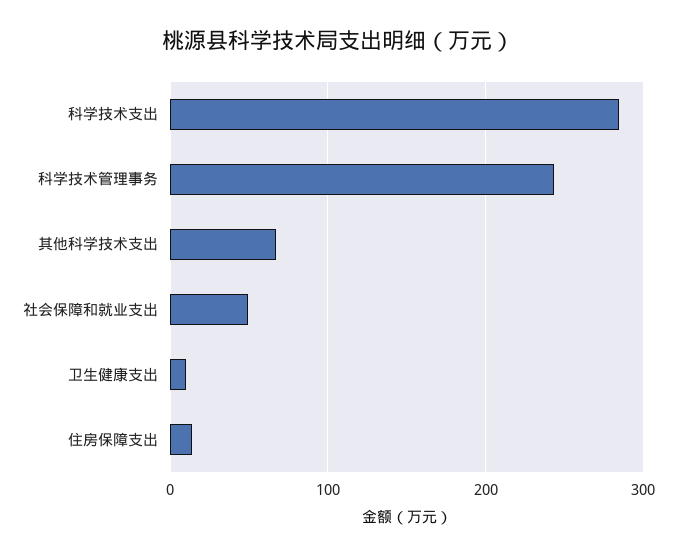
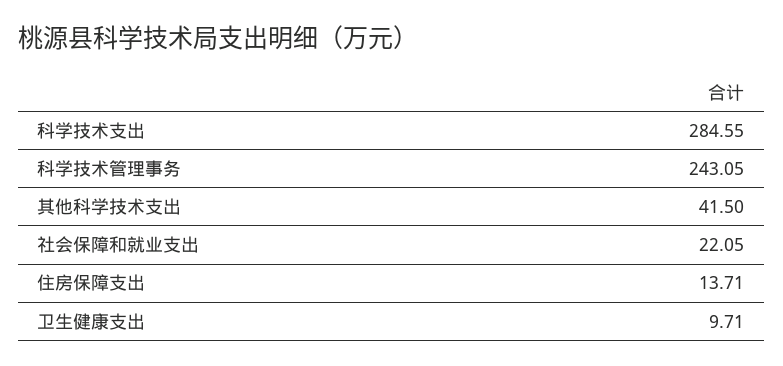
其他科学技术支出: 70 -> 41.5
社会保障和就业支出: 50 -> 22.05

